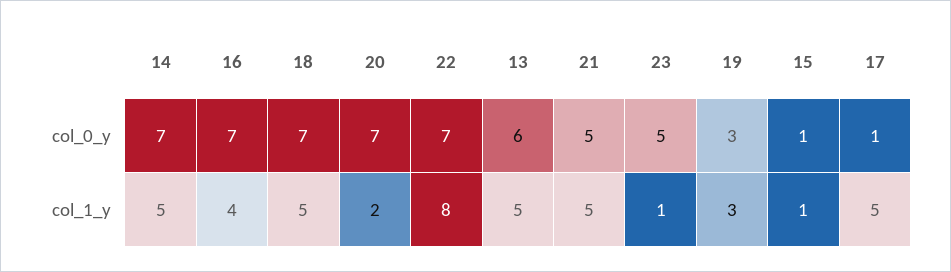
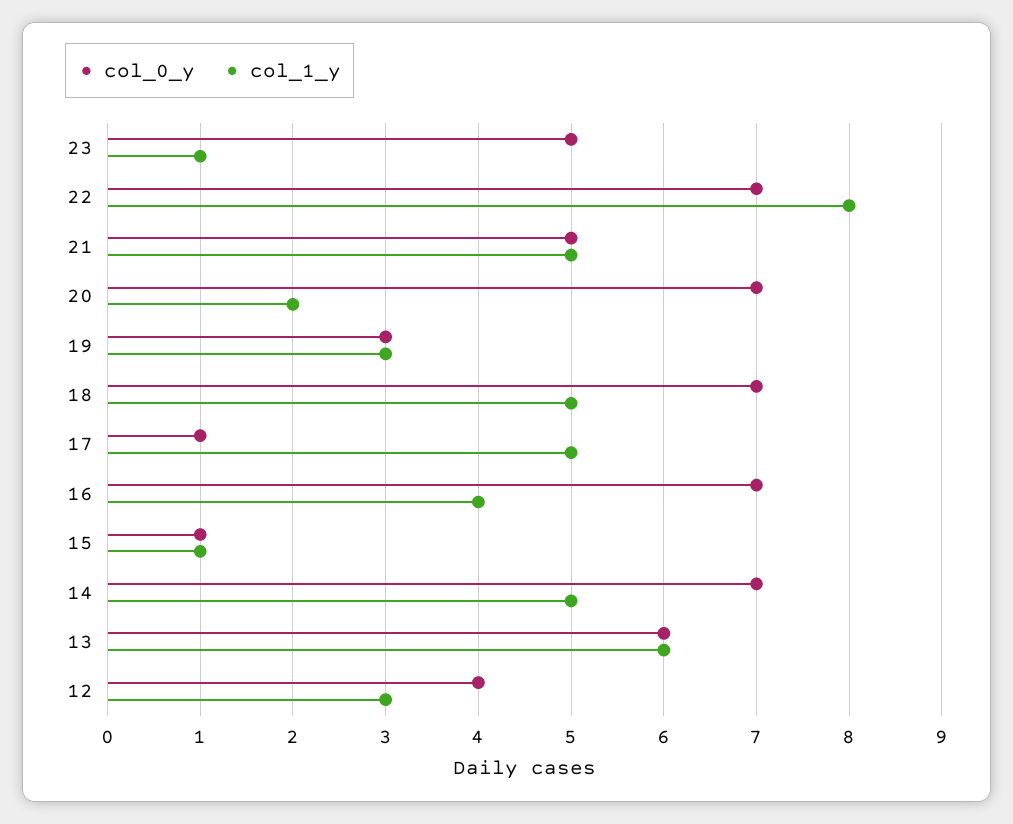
col_1_y, 13: 5 -> 6
col_0_y, 12: none -> 4
col_1_y, 12: none -> 3

